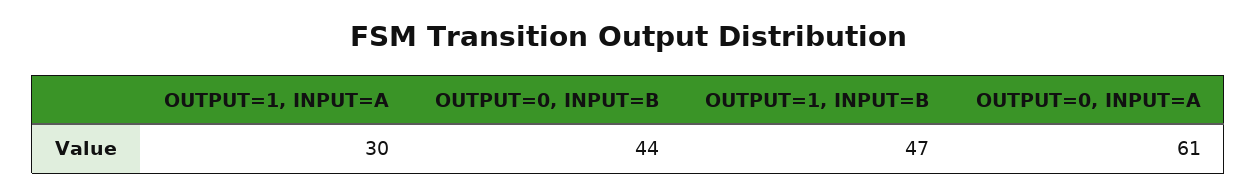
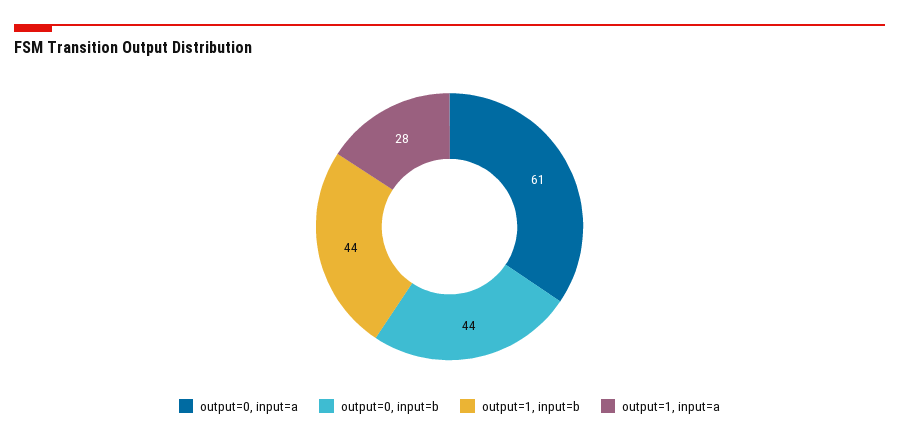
OUTPUT=1, INPUT=A: 30 -> 28
OUTPUT=1, INPUT=B: 47 -> 44

